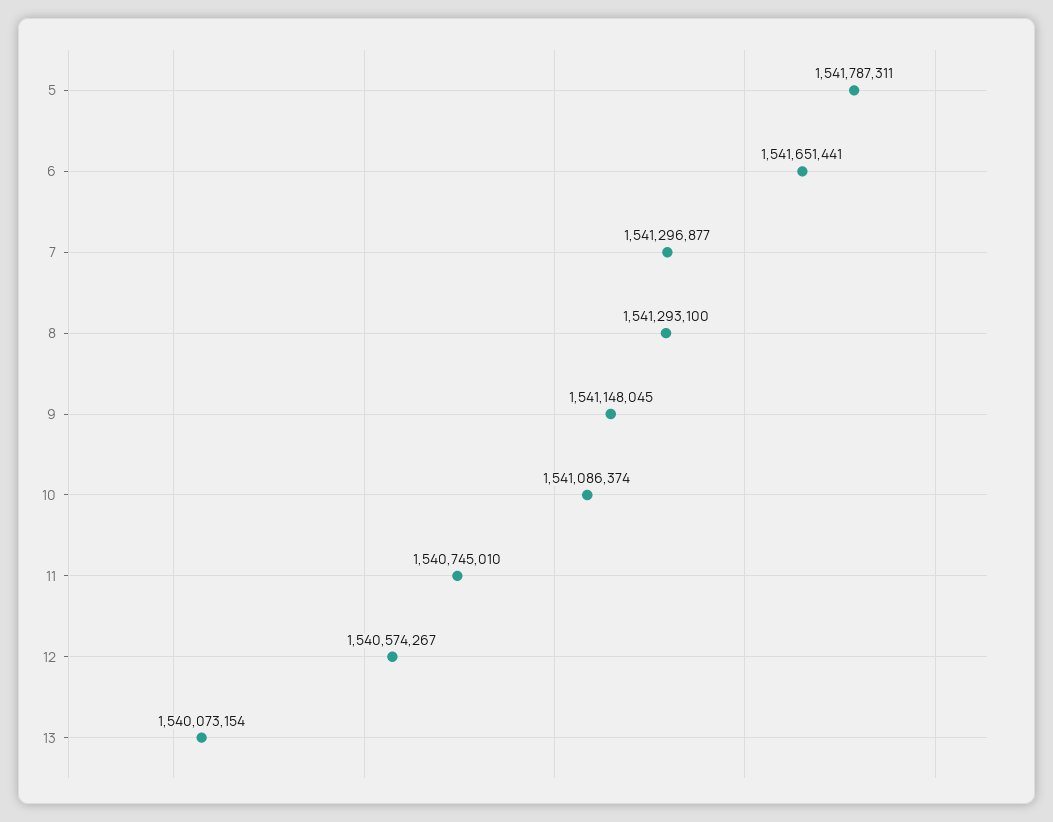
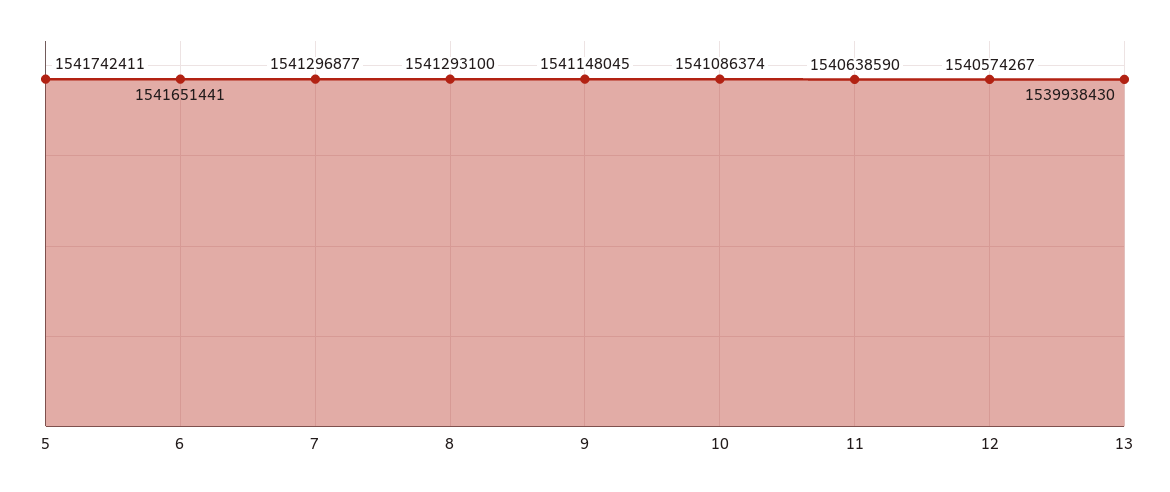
5: 1541787311 -> 1541742411
11: 1540745010 -> 1540638590
13: 1540073154 -> 1539938430

